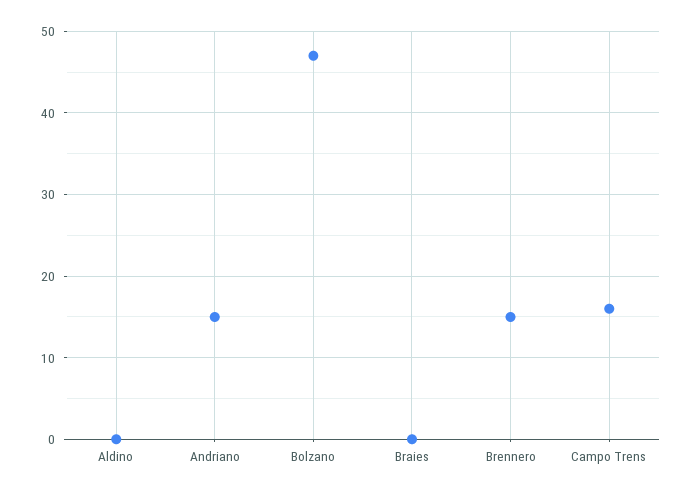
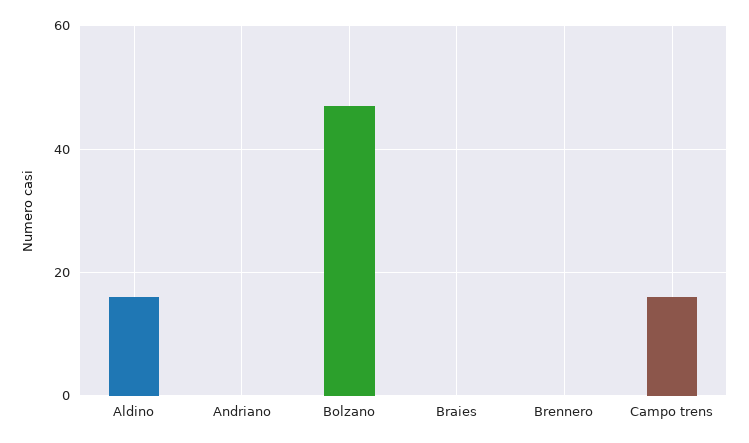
Aldino: 0 -> 15
Andriano: 15 -> 0
Brennero: 15 -> 0

